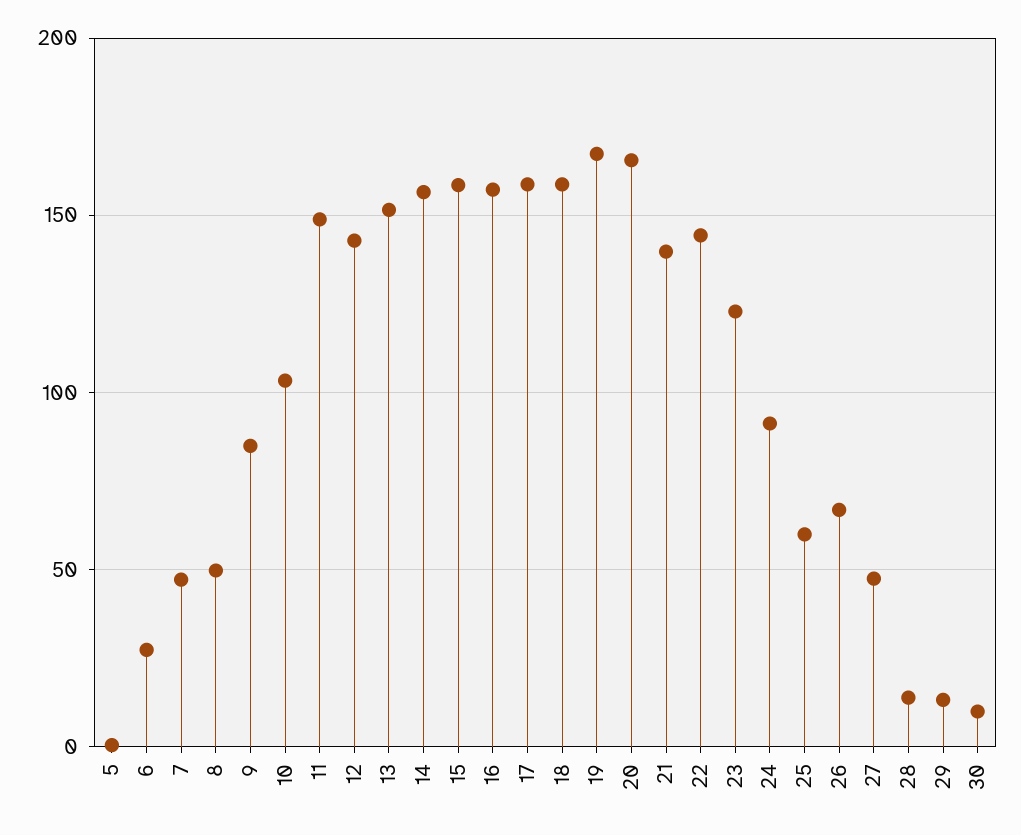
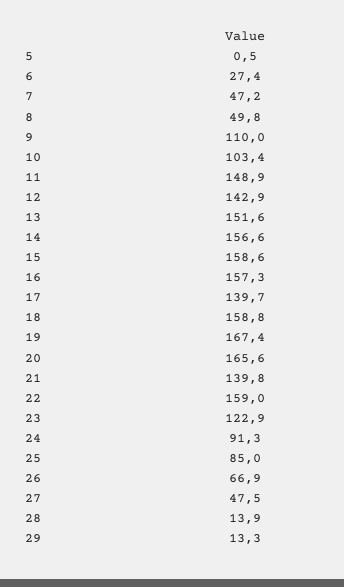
9: 85 -> 110
17: 160 -> 139.7
22: 145 -> 159
25: 60 -> 85
30: 10 -> none

